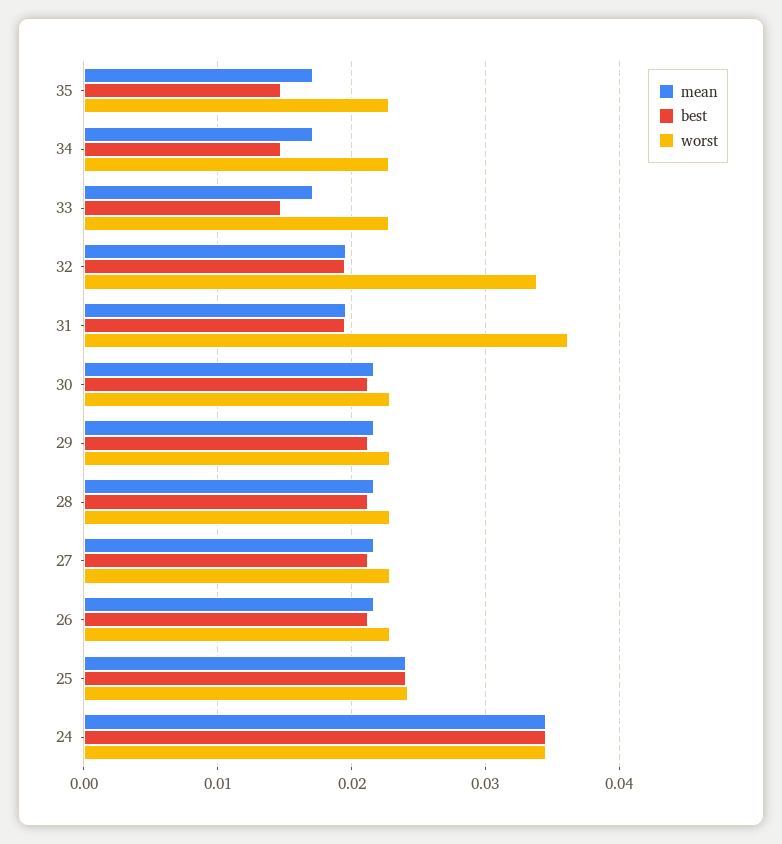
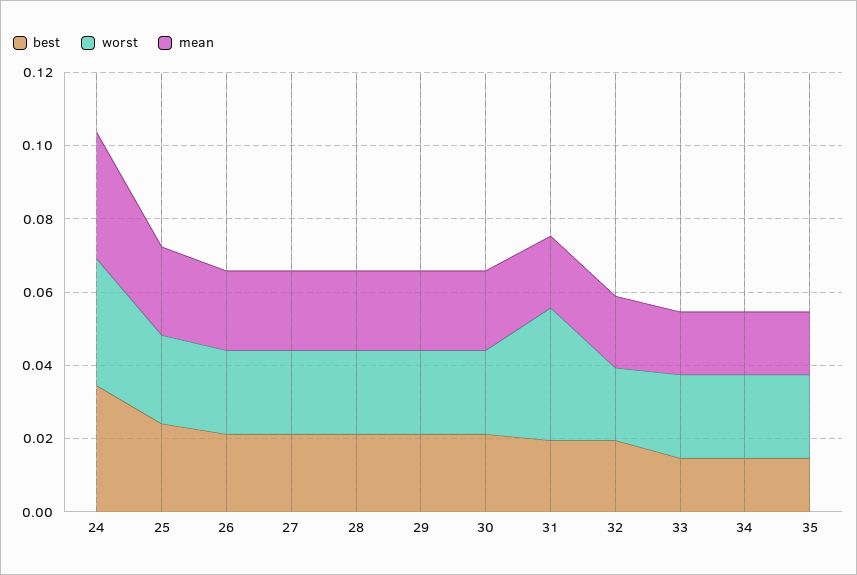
worst, 32: 0.034 -> 0.02

